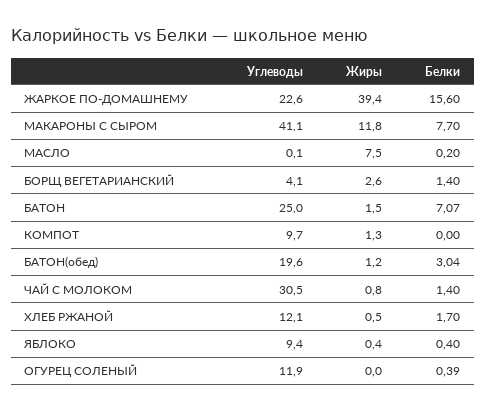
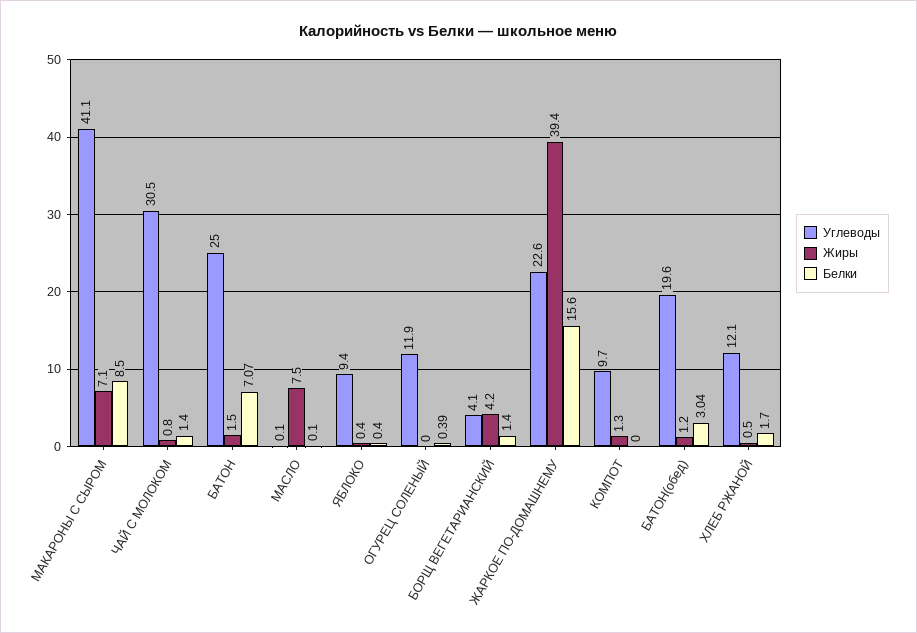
Жиры, МАКАРОНЫ С СЫРОМ: 11.8 -> 7.1
Белки, МАКАРОНЫ С СЫРОМ: 7.7 -> 8.5
Белки, МАСЛО: 0.2 -> 0.1
Жиры, БОРЩ ВЕГЕТАРИАНСКИЙ: 2.6 -> 4.2

